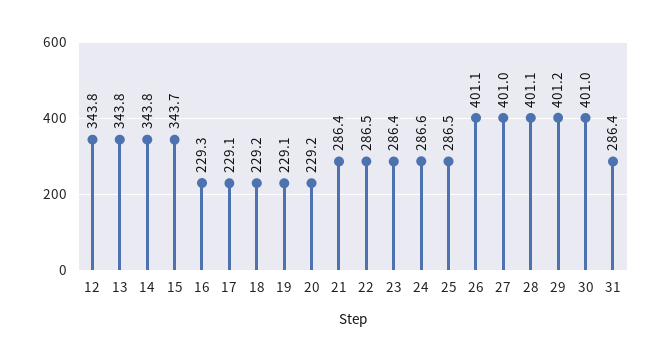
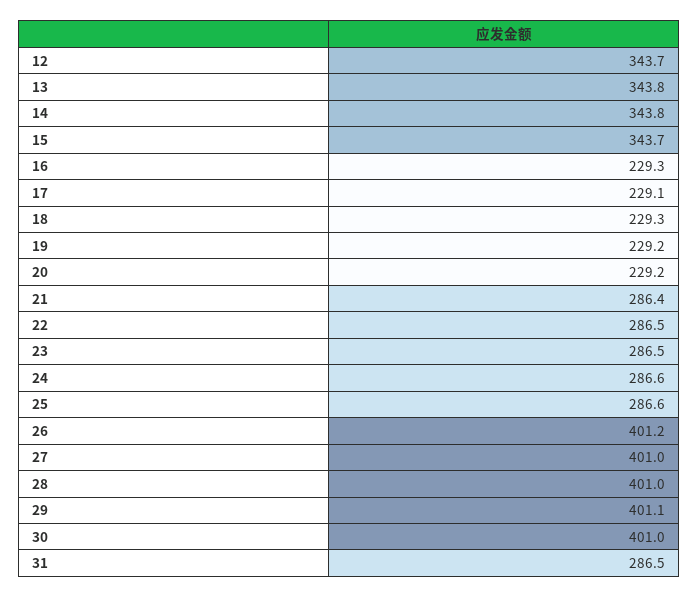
12: 343.8 -> 343.7
18: 229.2 -> 229.3
19: 229.1 -> 229.2
23: 286.4 -> 286.5
25: 286.5 -> 286.6
26: 401.1 -> 401.2
28: 401.1 -> 401
29: 401.2 -> 401.1
31: 286.4 -> 286.5

